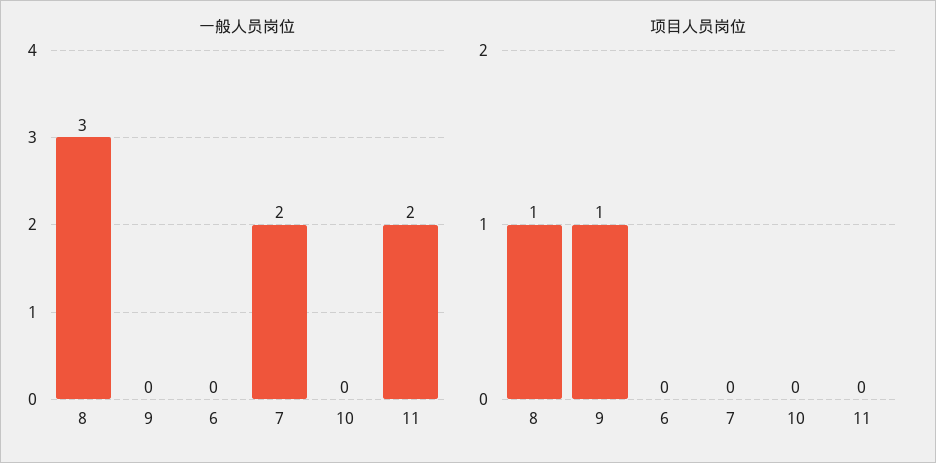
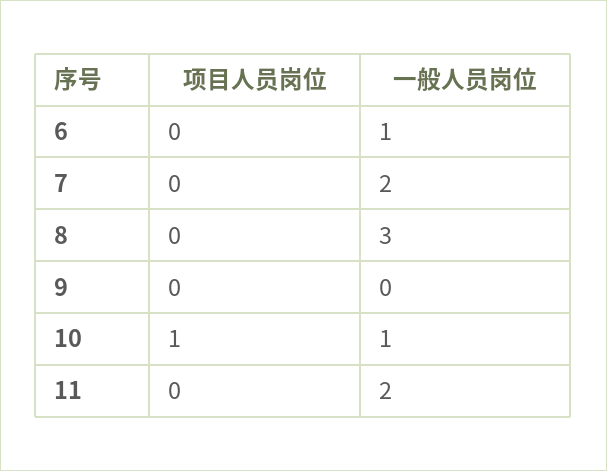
一般人员岗位, 6: 0 -> 1
一般人员岗位, 10: 0 -> 1
项目人员岗位, 8: 1 -> 0
项目人员岗位, 9: 1 -> 0
项目人员岗位, 10: 0 -> 1

